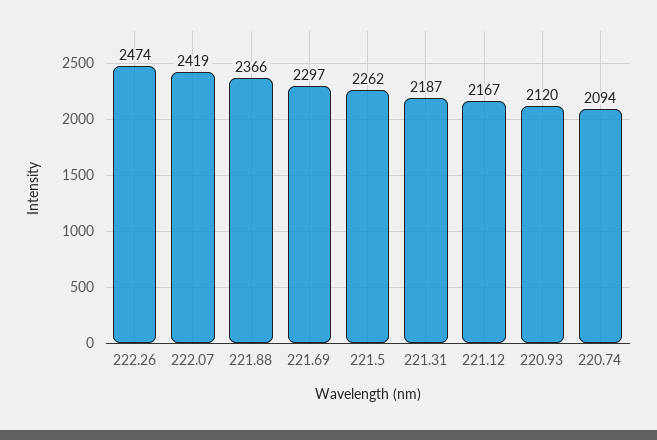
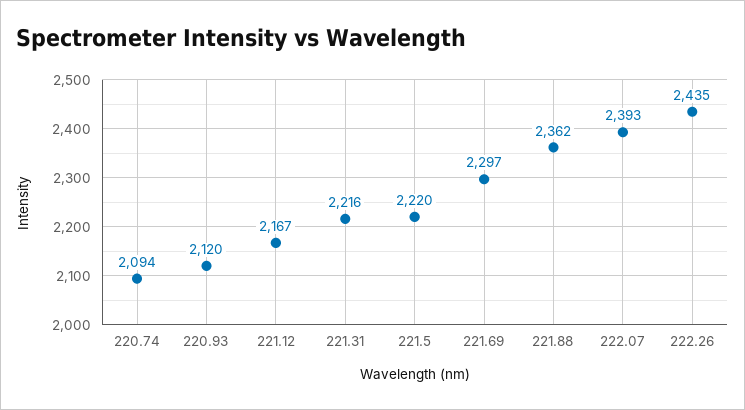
222.26: 2474 -> 2435
222.07: 2419 -> 2393
221.88: 2366 -> 2362
221.5: 2262 -> 2220
221.31: 2187 -> 2216

